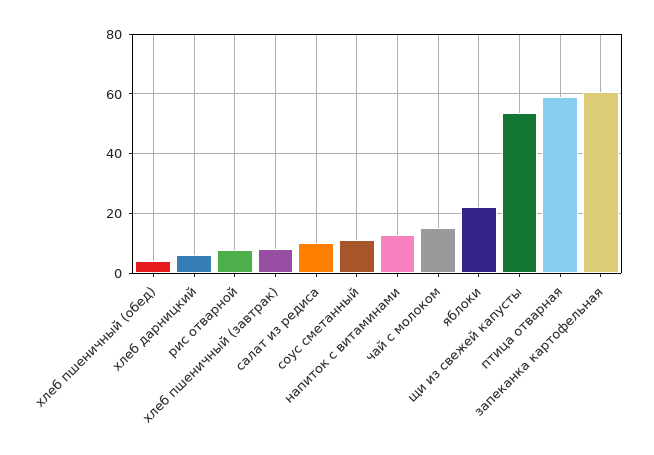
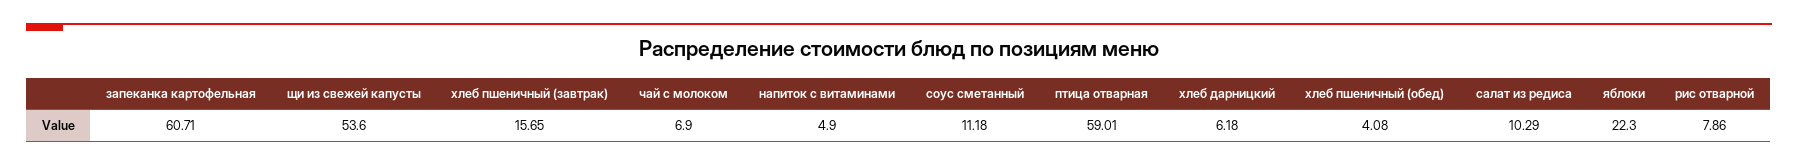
хлеб пшеничный (завтрак): 7.5 -> 15.65
напиток с витаминами: 12.5 -> 4.9
чай с молоком: 15 -> 6.9

